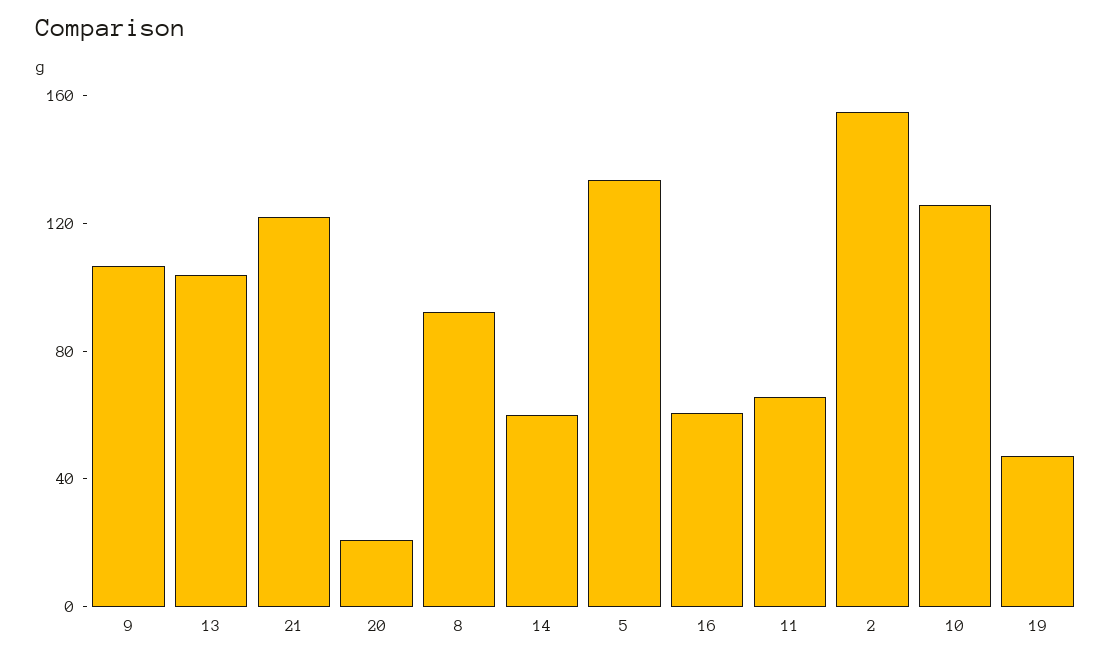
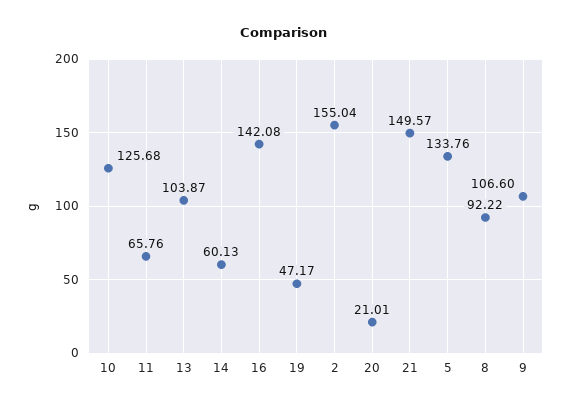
21: 120 -> 149.57
16: 60 -> 142.08

